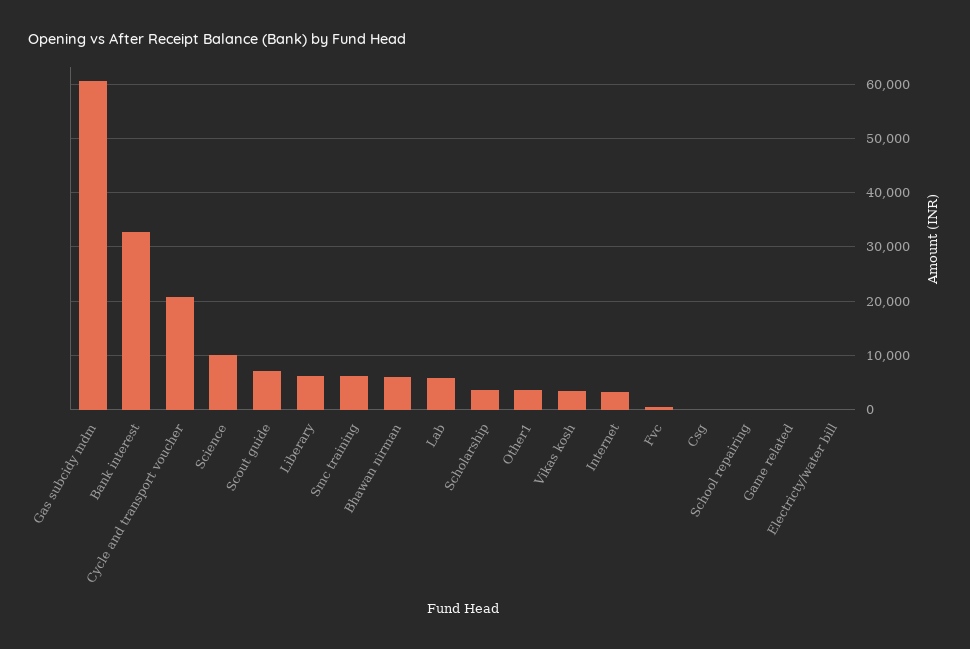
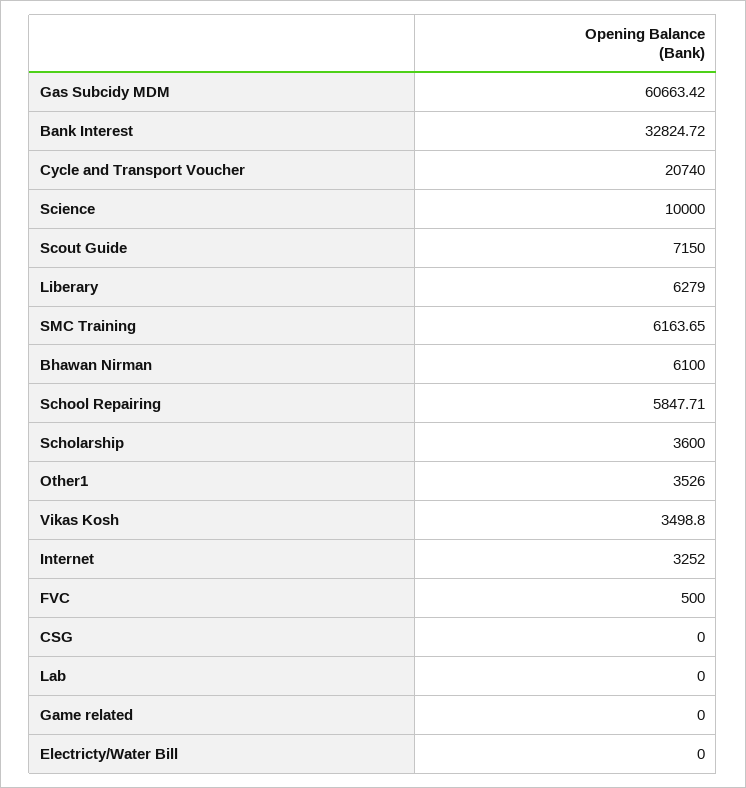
Lab: 6000 -> 0
School repairing: 0 -> 5847.71

